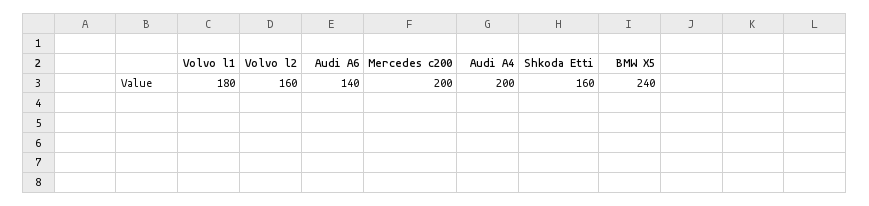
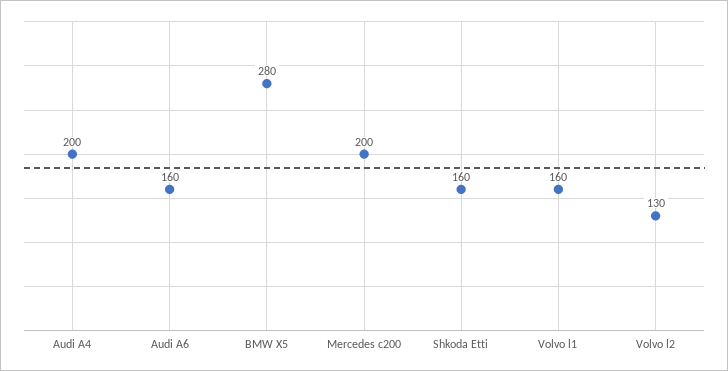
Volvo l1: 180 -> 160
Volvo l2: 160 -> 130
Audi A6: 140 -> 160
BMW X5: 240 -> 280

